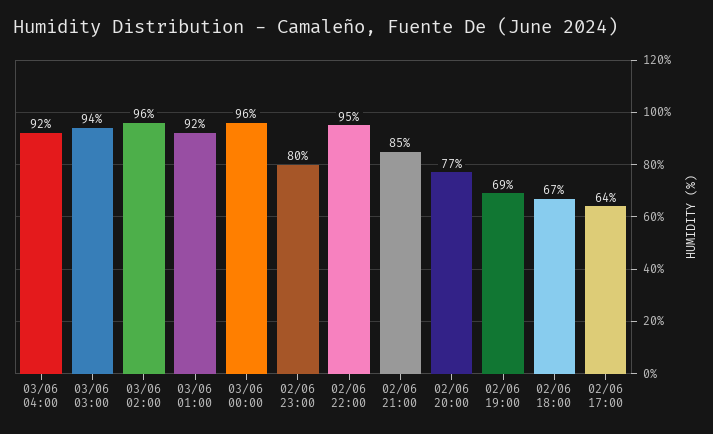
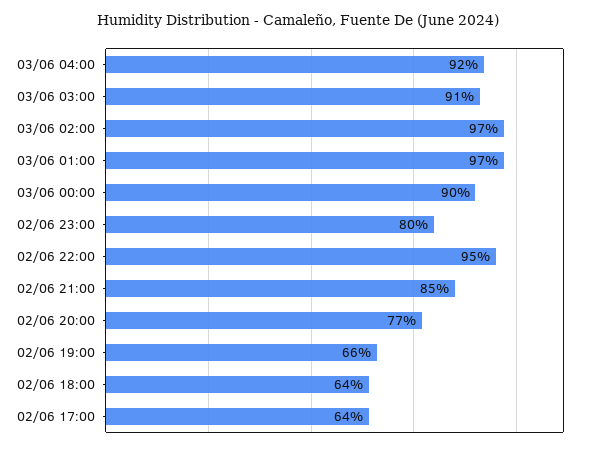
03/06 03:00: 94 -> 91
03/06 02:00: 96 -> 97
03/06 01:00: 92 -> 97
03/06 00:00: 96 -> 90
02/06 19:00: 69 -> 66
02/06 18:00: 67 -> 64

